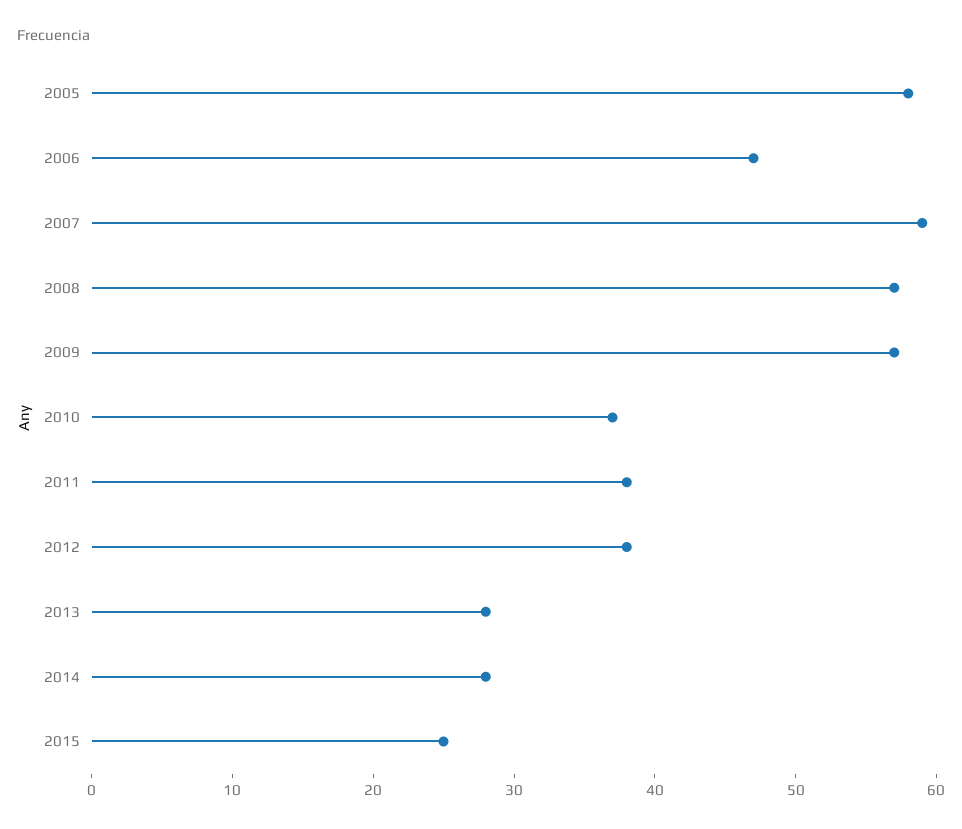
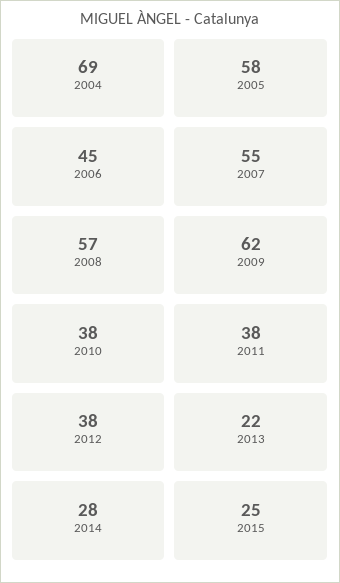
2006: 47 -> 45
2007: 59 -> 55
2009: 57 -> 62
2010: 37 -> 38
2013: 28 -> 22
2004: none -> 69

